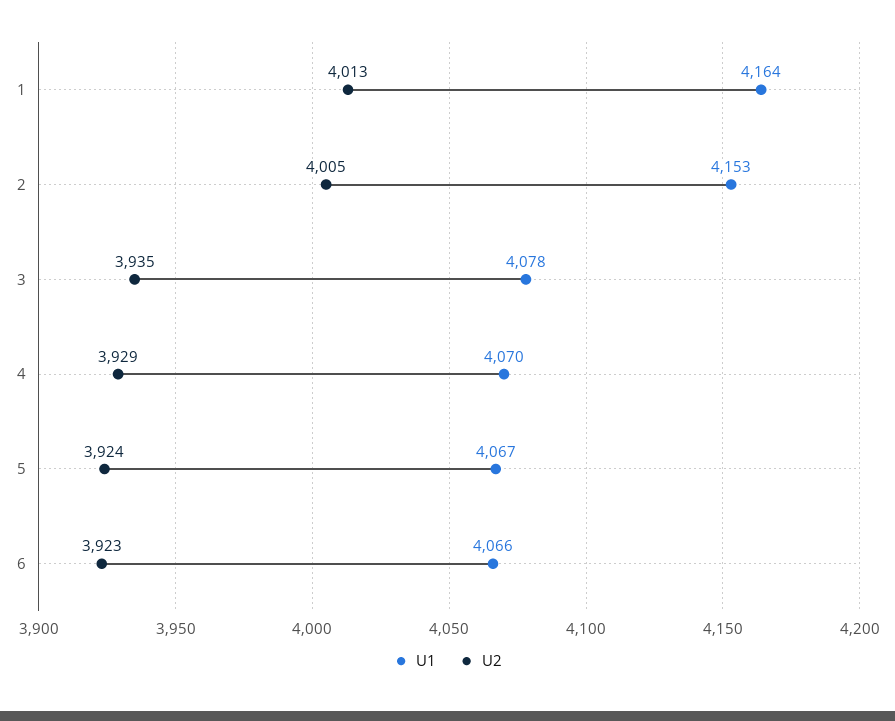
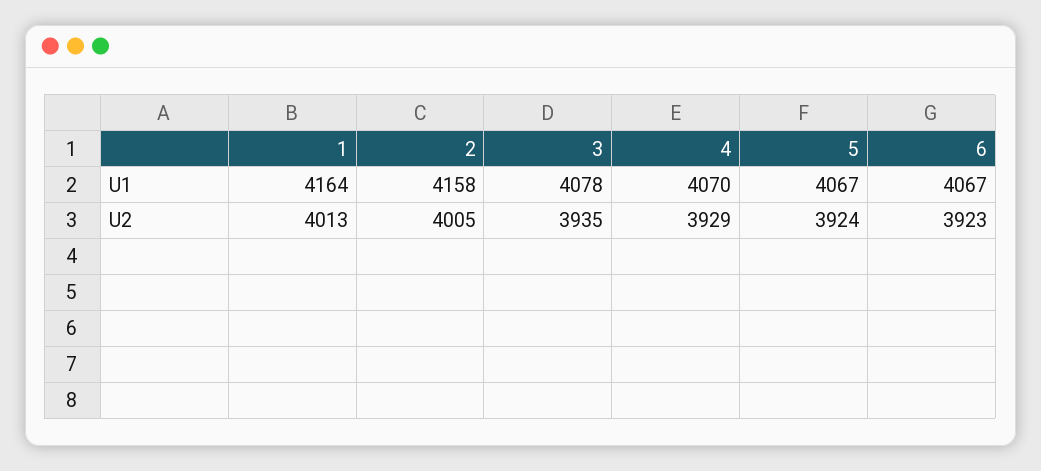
U1, 2: 4153 -> 4158
U1, 6: 4066 -> 4067

